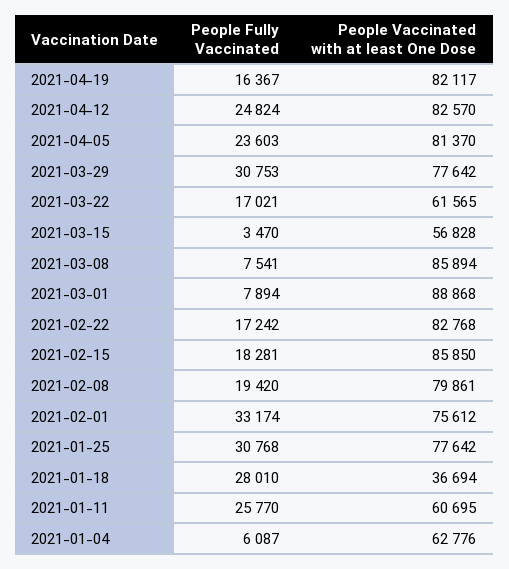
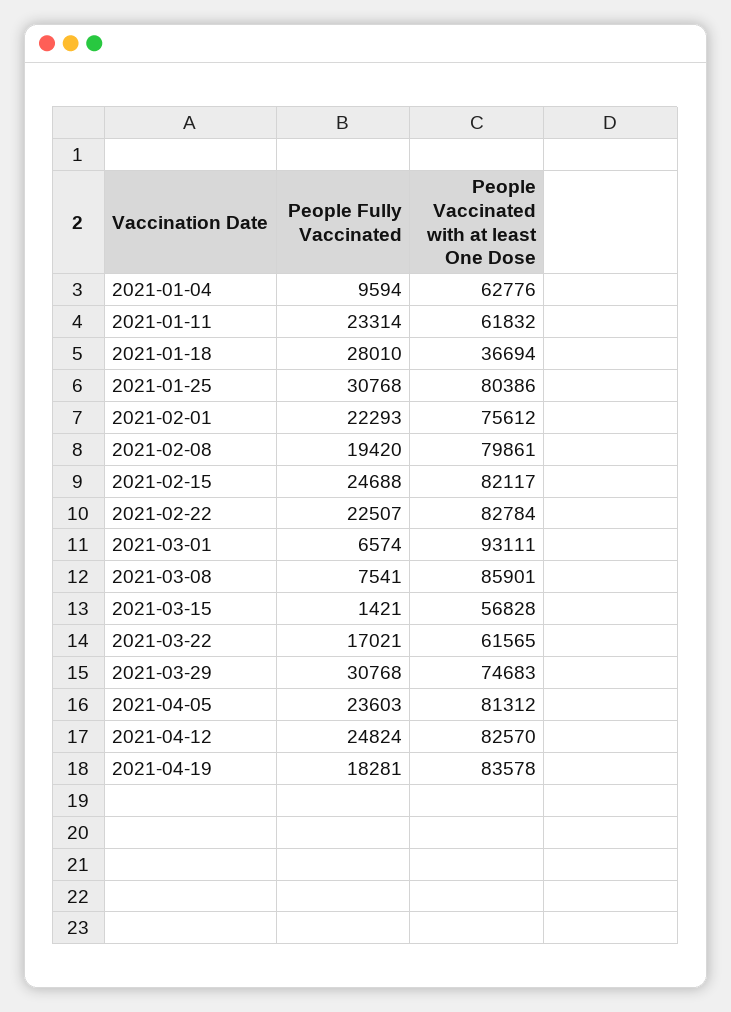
People Fully Vaccinated, 2021-04-19: 16367 -> 18281
People Vaccinated with at least One Dose, 2021-04-19: 82117 -> 83578
People Vaccinated with at least One Dose, 2021-04-05: 81370 -> 81312
People Fully Vaccinated, 2021-03-29: 30753 -> 30768
People Vaccinated with at least One Dose, 2021-03-29: 77642 -> 74683
People Fully Vaccinated, 2021-03-15: 3470 -> 1421
People Vaccinated with at least One Dose, 2021-03-08: 85894 -> 85901
People Fully Vaccinated, 2021-03-01: 7894 -> 6574
People Vaccinated with at least One Dose, 2021-03-01: 88868 -> 93111
People Fully Vaccinated, 2021-02-22: 17242 -> 22507
People Vaccinated with at least One Dose, 2021-02-22: 82768 -> 82784
People Fully Vaccinated, 2021-02-15: 18281 -> 24688
People Vaccinated with at least One Dose, 2021-02-15: 85850 -> 82117
People Fully Vaccinated, 2021-02-01: 33174 -> 22293
People Vaccinated with at least One Dose, 2021-01-25: 77642 -> 80386
People Fully Vaccinated, 2021-01-11: 25770 -> 23314
People Vaccinated with at least One Dose, 2021-01-11: 60695 -> 61832
People Fully Vaccinated, 2021-01-04: 6087 -> 9594

